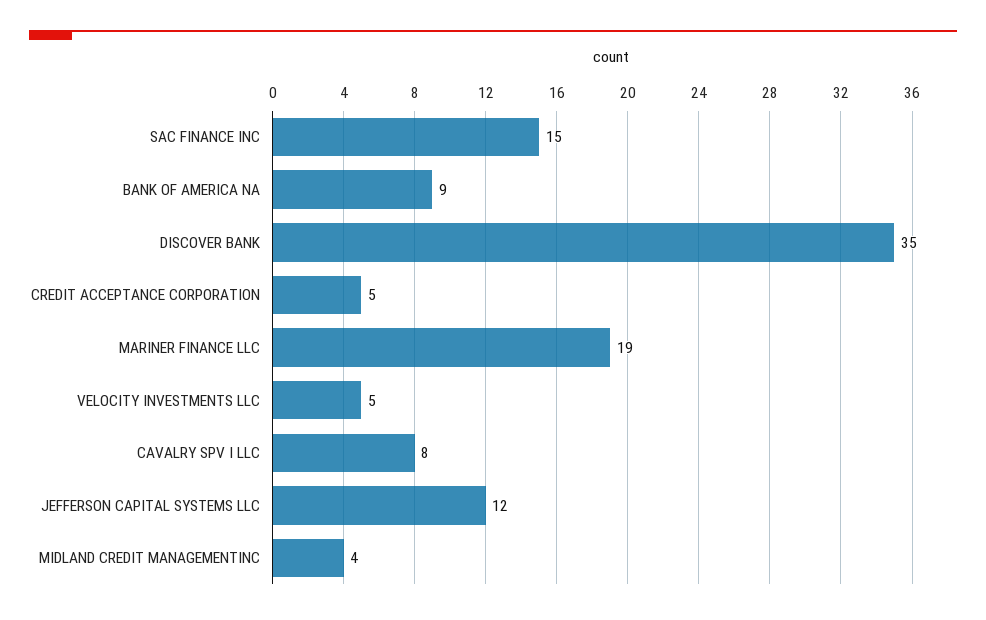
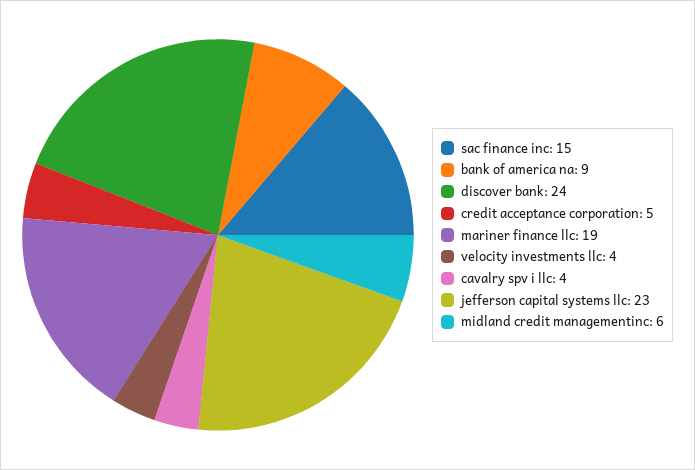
DISCOVER BANK: 35 -> 24
VELOCITY INVESTMENTS LLC: 5 -> 4
CAVALRY SPV I LLC: 8 -> 4
JEFFERSON CAPITAL SYSTEMS LLC: 12 -> 23
MIDLAND CREDIT MANAGEMENTINC: 4 -> 6

